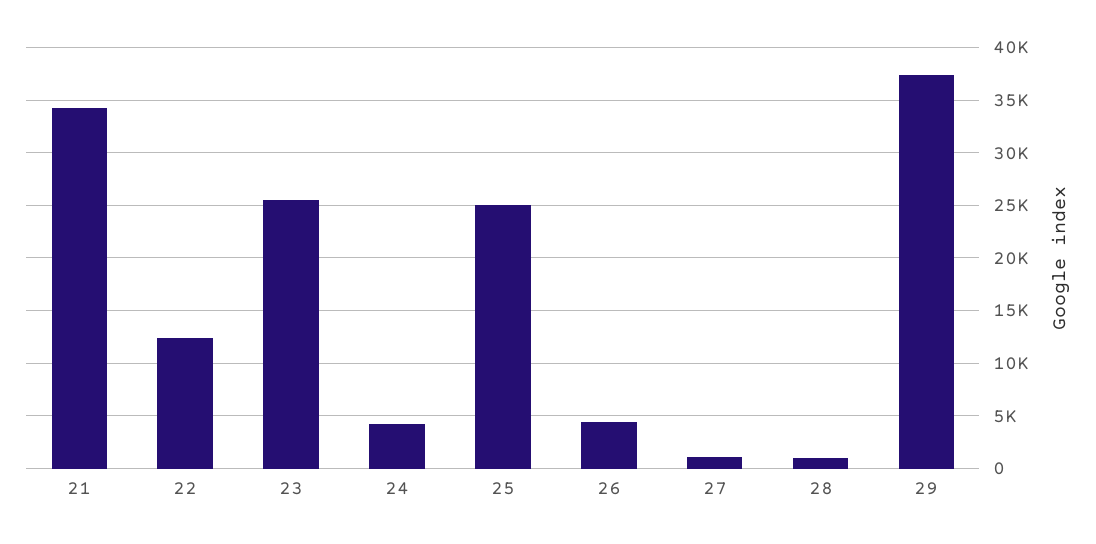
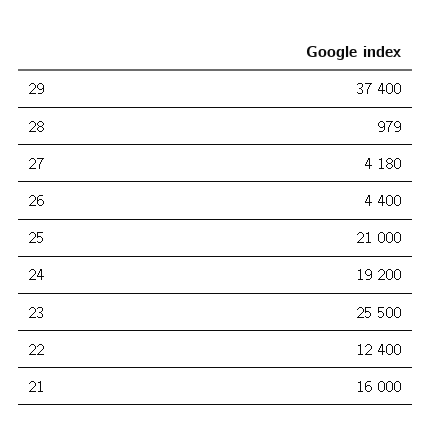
21: 34000 -> 16000
24: 4000 -> 19200
25: 25000 -> 21000
27: 1000 -> 4180

